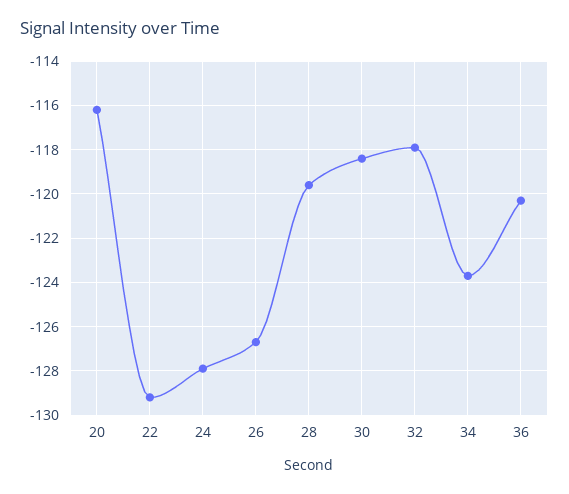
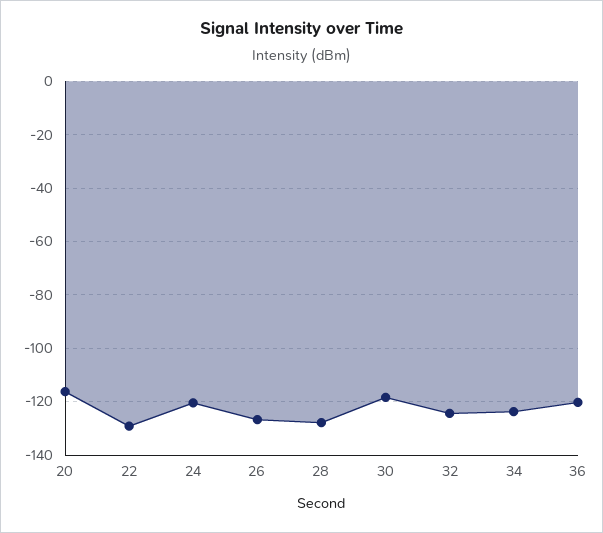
24: -128 -> -120
28: -119.5 -> -127.5
32: -118 -> -125

